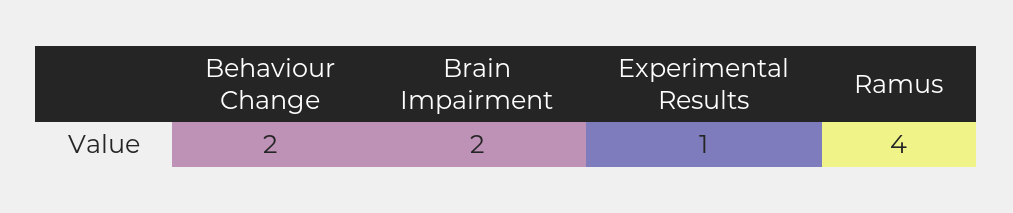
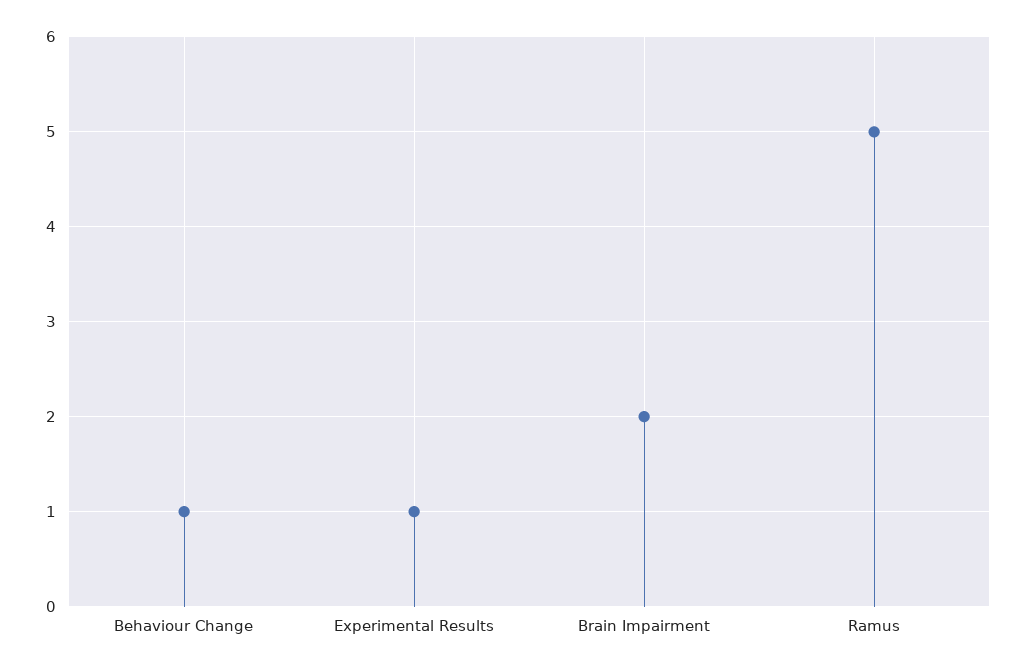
Behaviour Change: 2 -> 1
Ramus: 4 -> 5

